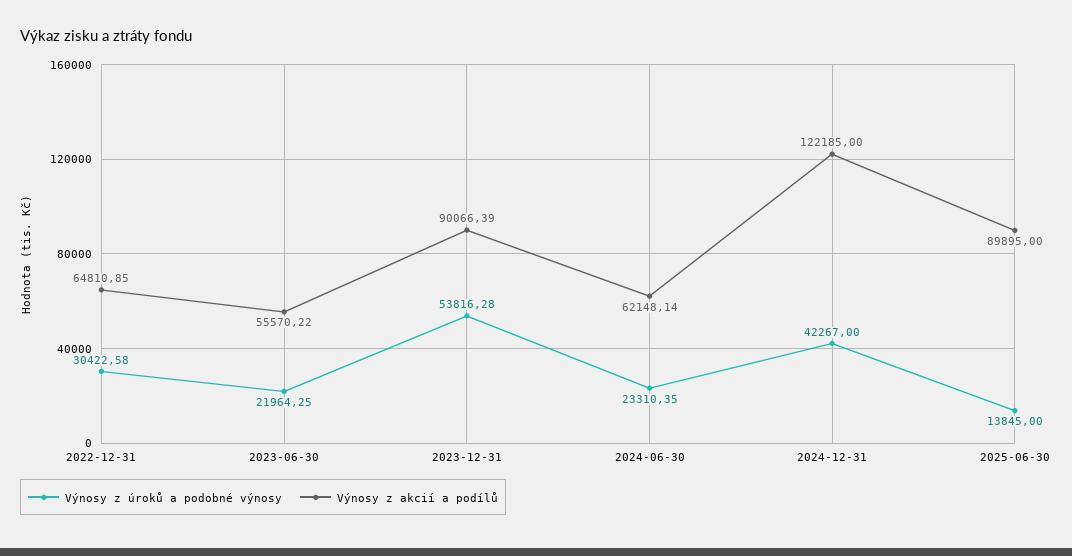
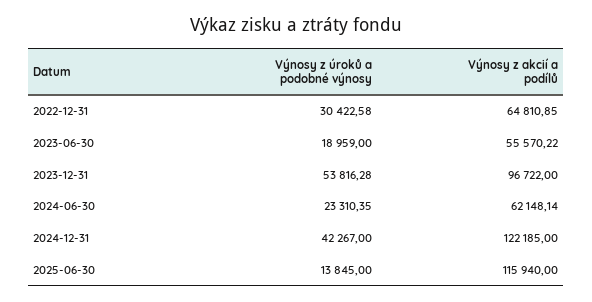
Výnosy z úroků a podobné výnosy, 2023-06-30: 21964.25 -> 18959
Výnosy z akcií a podílů, 2023-12-31: 90066.39 -> 96722
Výnosy z akcií a podílů, 2025-06-30: 89895 -> 115940

